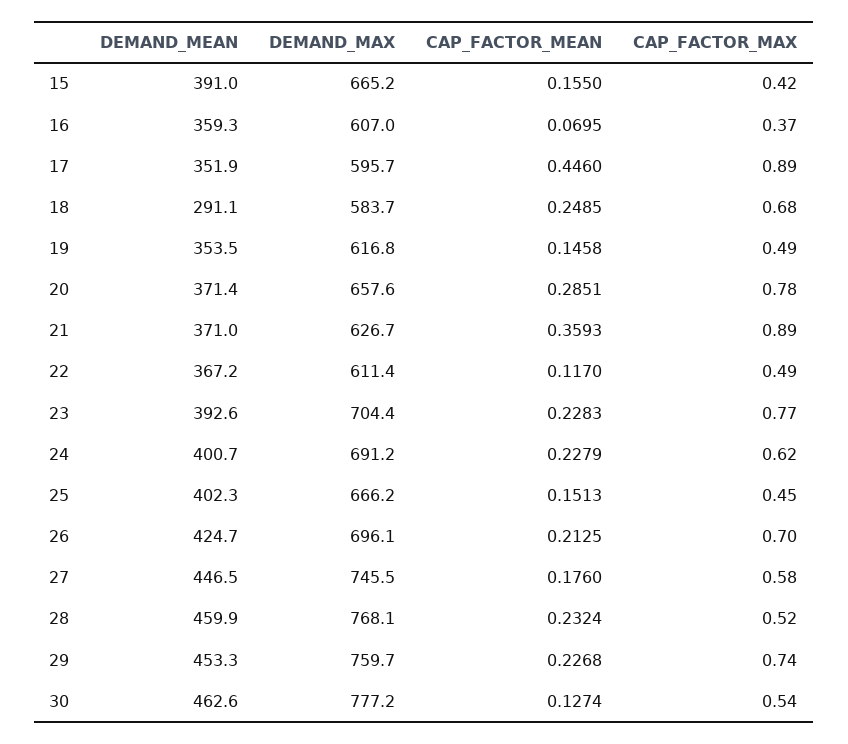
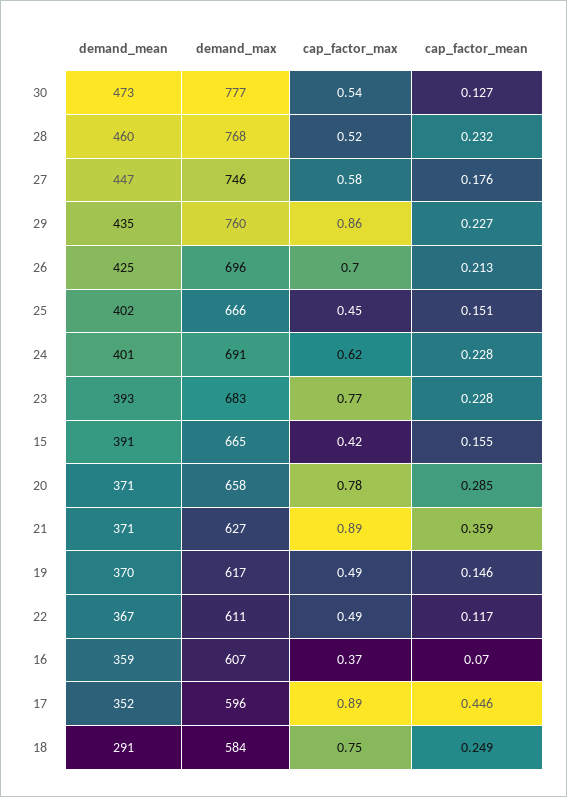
CAP_FACTOR_MAX, 18: 0.68 -> 0.75
DEMAND_MEAN, 19: 353.5 -> 370
DEMAND_MAX, 23: 704.4 -> 683
DEMAND_MEAN, 29: 453.3 -> 435
CAP_FACTOR_MAX, 29: 0.74 -> 0.86
DEMAND_MEAN, 30: 462.6 -> 473

